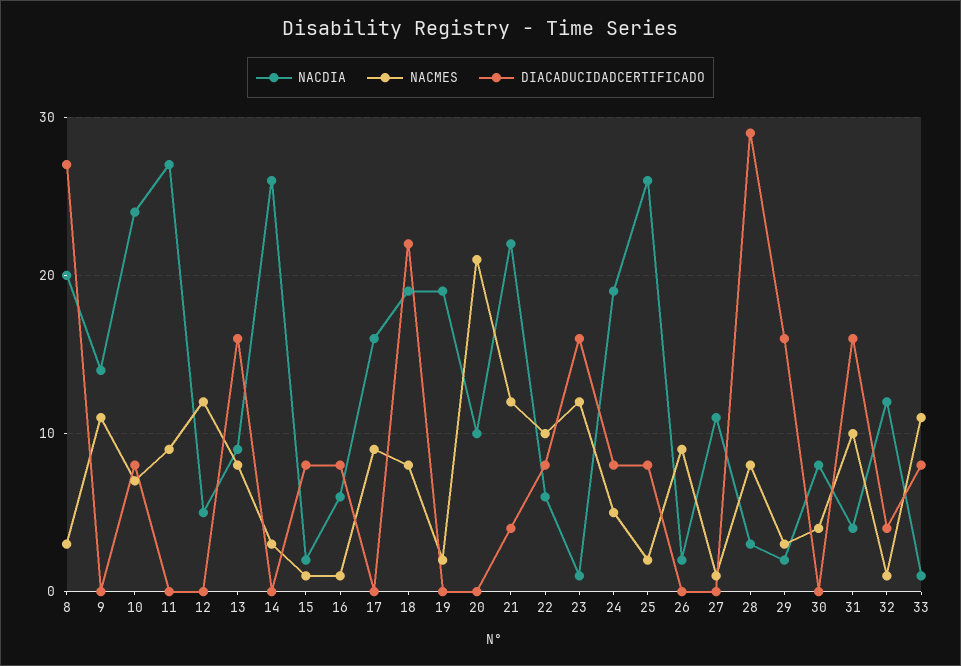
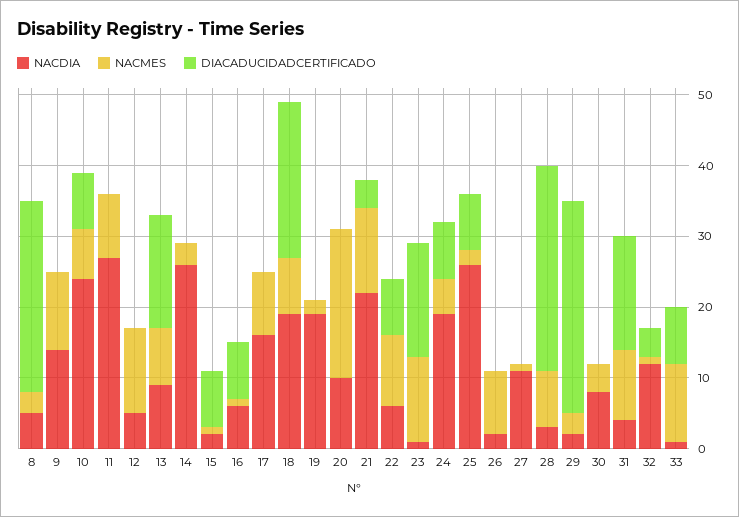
NACDIA, 8: 20 -> 5
DIACADUCIDADCERTIFICADO, 29: 16 -> 30

